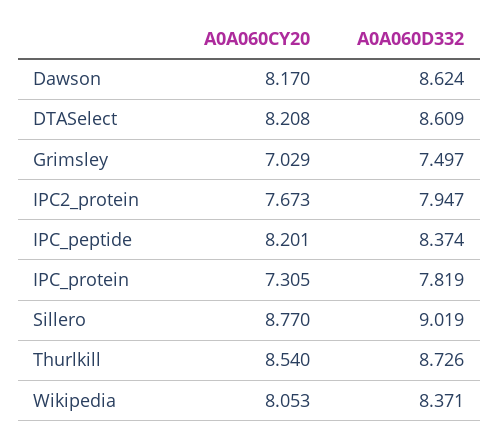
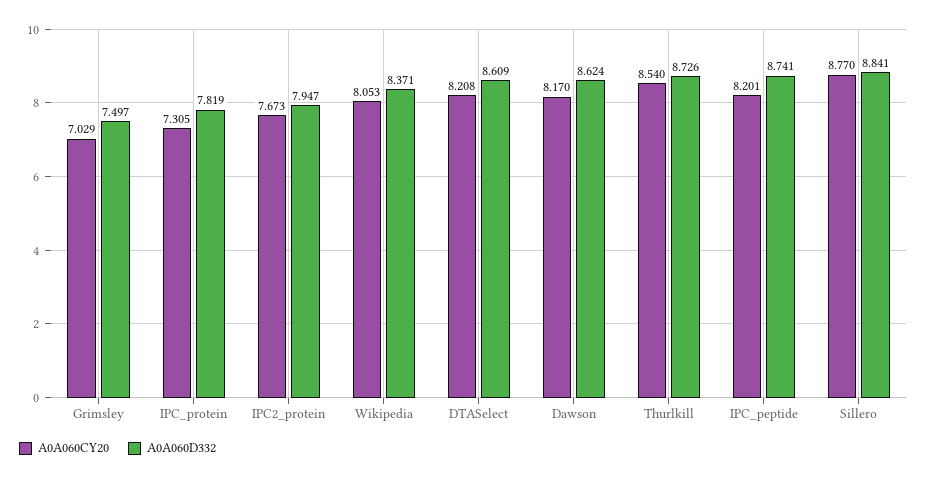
A0A060D332, IPC_peptide: 8.374 -> 8.741
A0A060D332, Sillero: 9.019 -> 8.841

